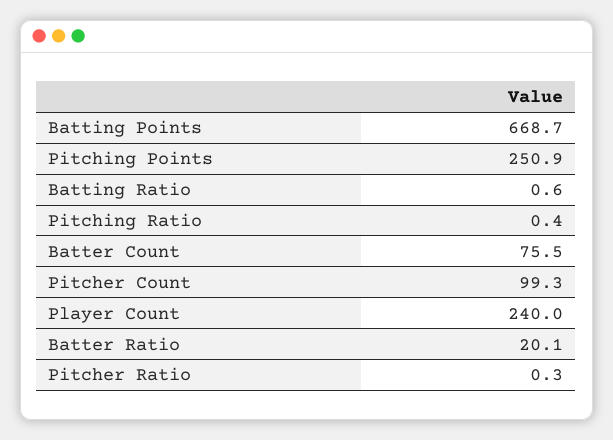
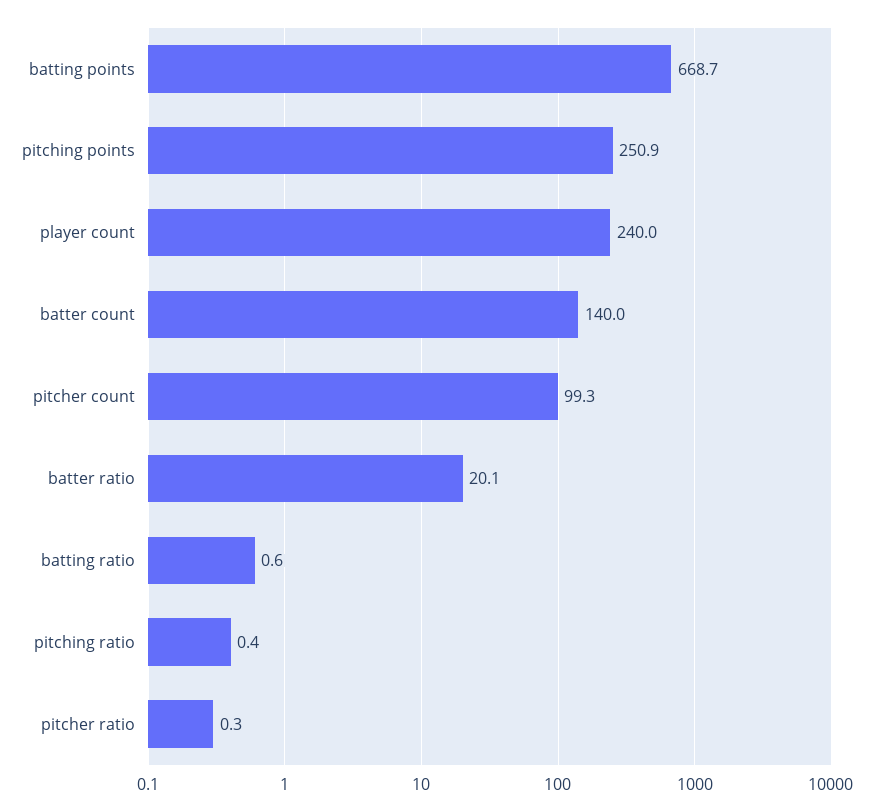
Batter Count: 75.5 -> 140

